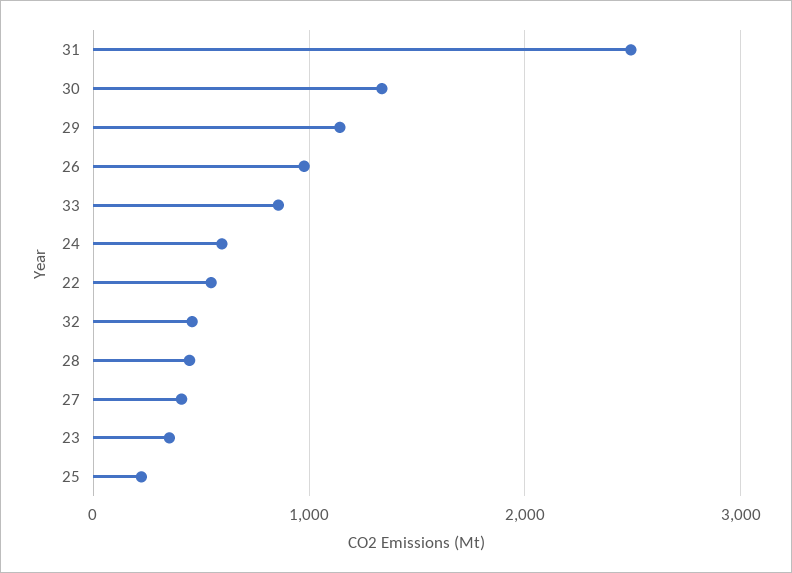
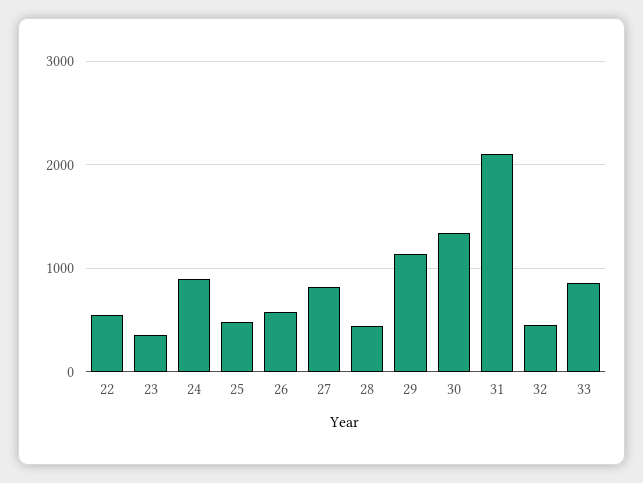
31: 2500 -> 2100
26: 1000 -> 600
24: 600 -> 900
27: 400 -> 800
25: 200 -> 500

